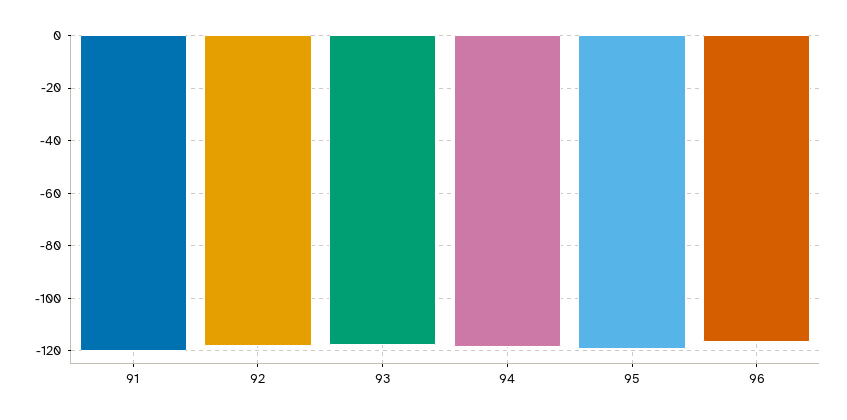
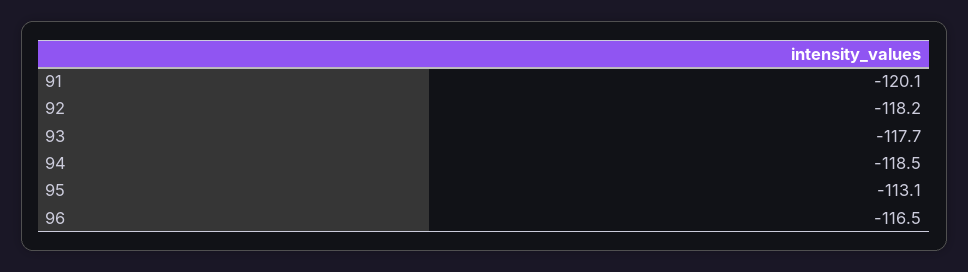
95: -120 -> -113.1

